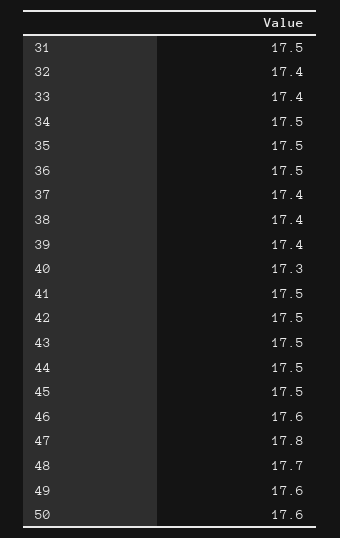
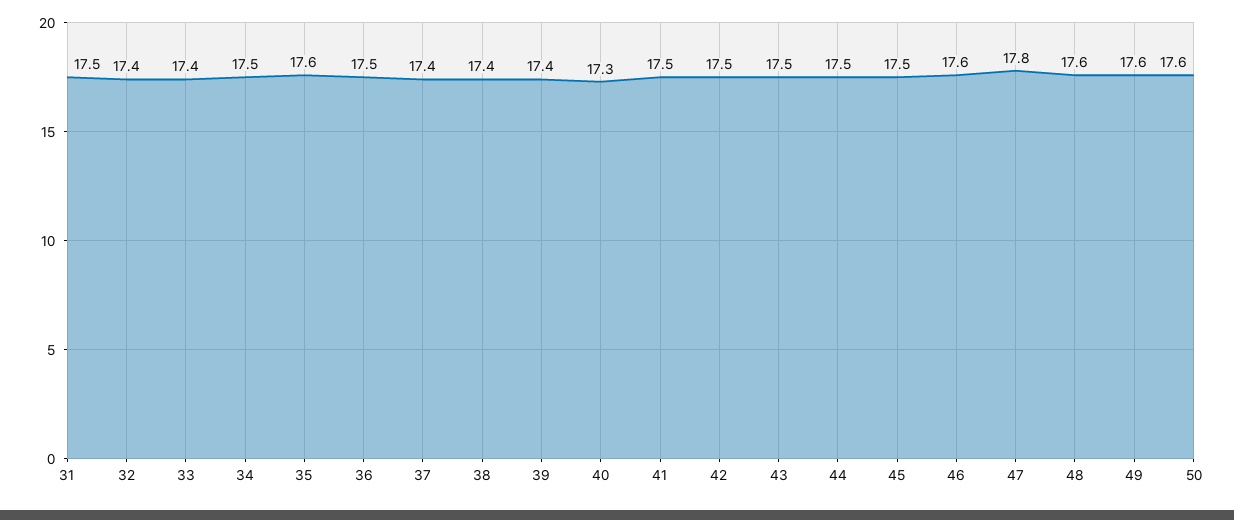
35: 17.5 -> 17.6
48: 17.7 -> 17.6

